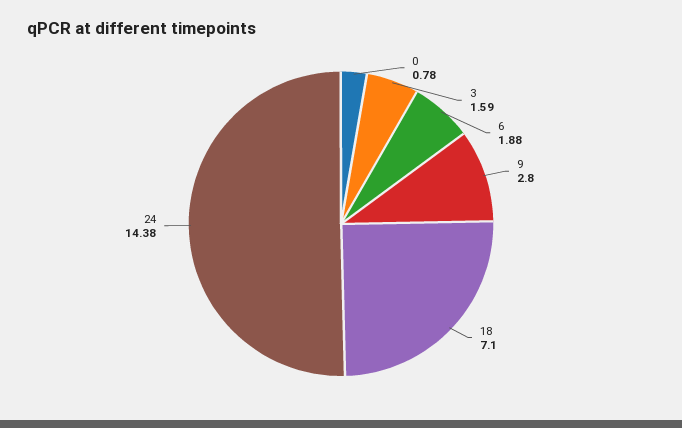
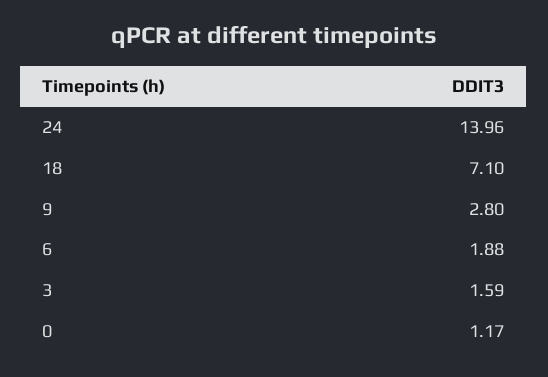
0: 0.78 -> 1.17
24: 14.38 -> 13.96

